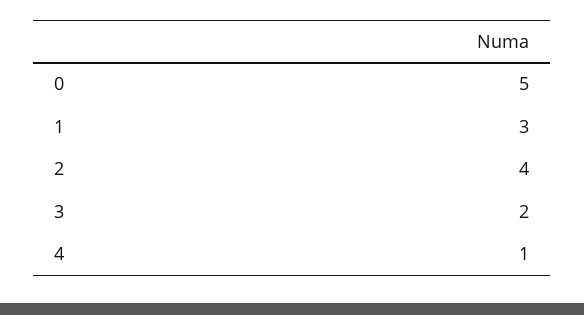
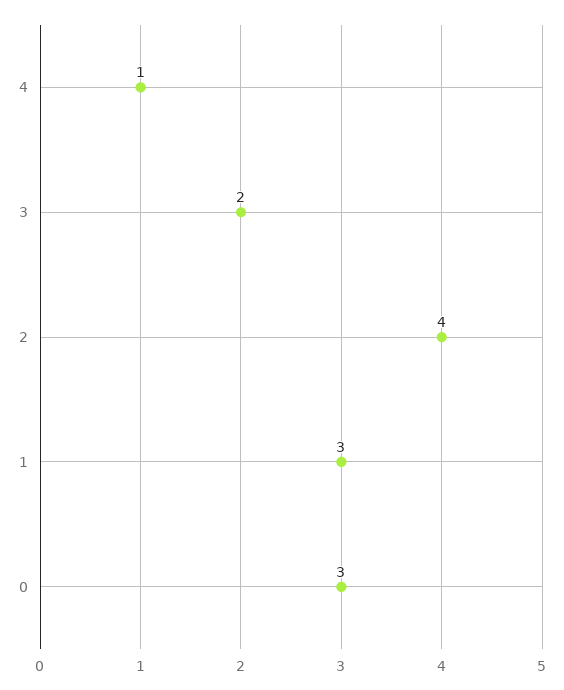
0: 5 -> 3

